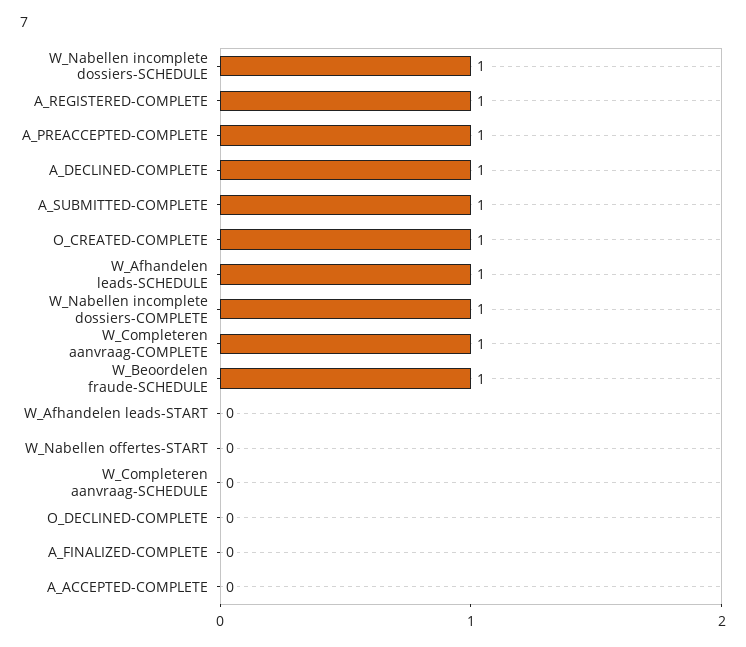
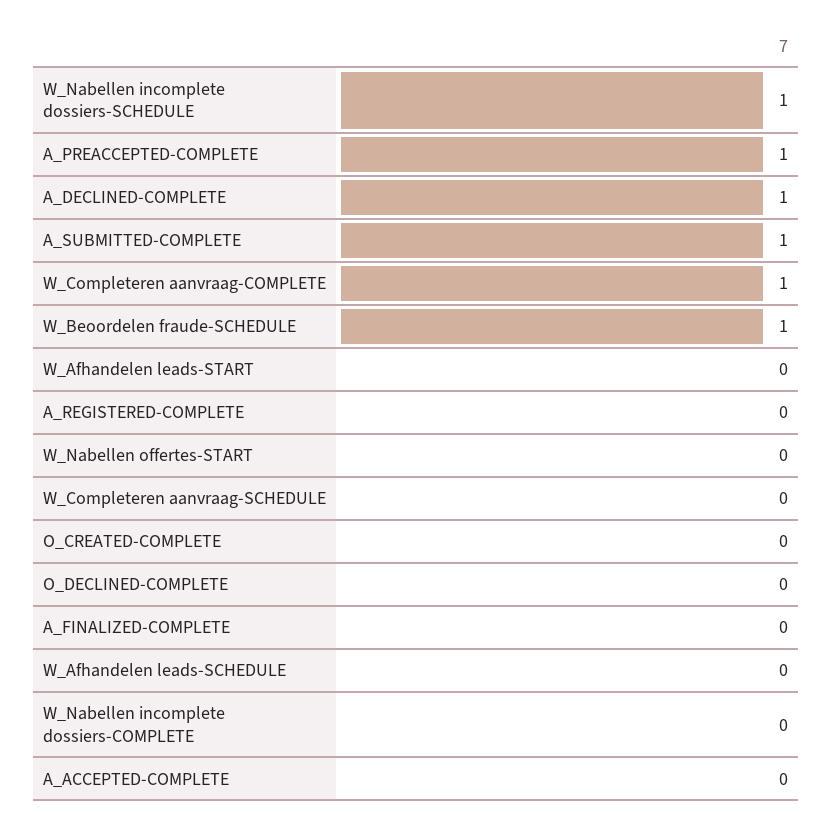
A_REGISTERED-COMPLETE: 1 -> 0
O_CREATED-COMPLETE: 1 -> 0
W_Afhandelen leads-SCHEDULE: 1 -> 0
W_Nabellen incomplete dossiers-COMPLETE: 1 -> 0

